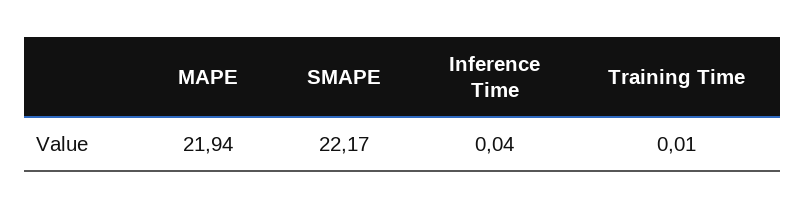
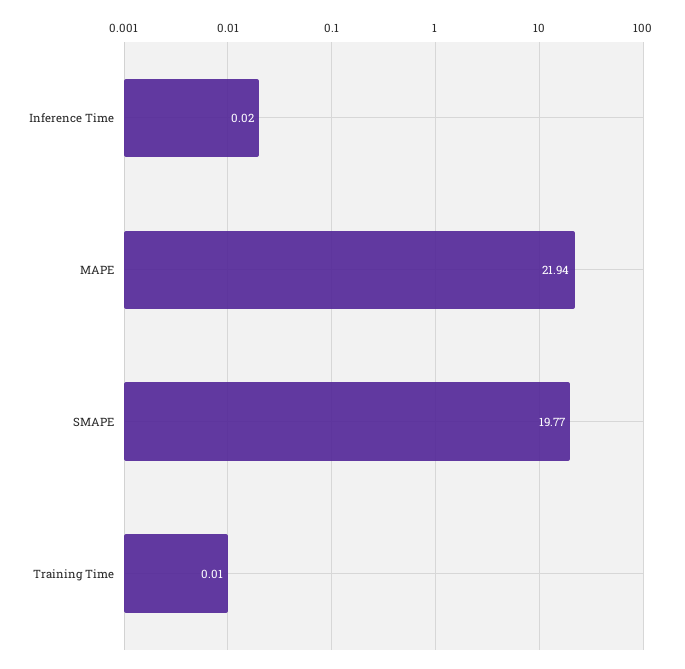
SMAPE: 22.17 -> 19.77
Inference Time: 0.04 -> 0.02

